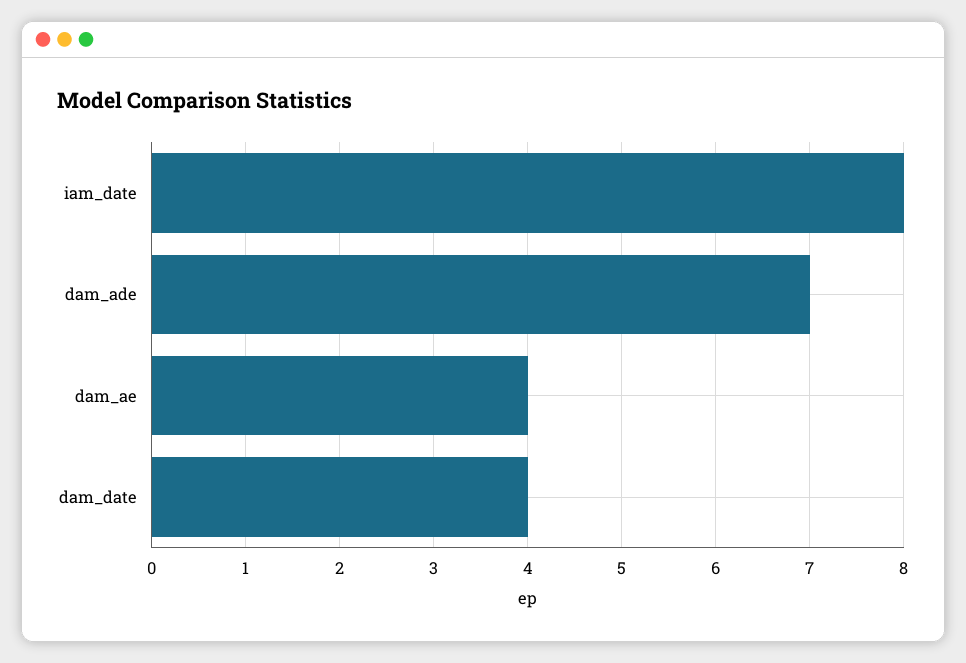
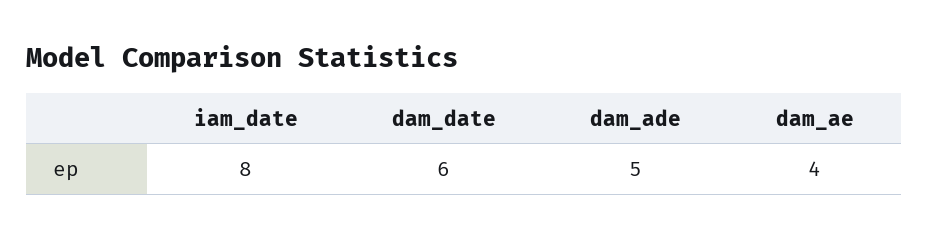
dam_ade: 7 -> 5
dam_date: 4 -> 6

